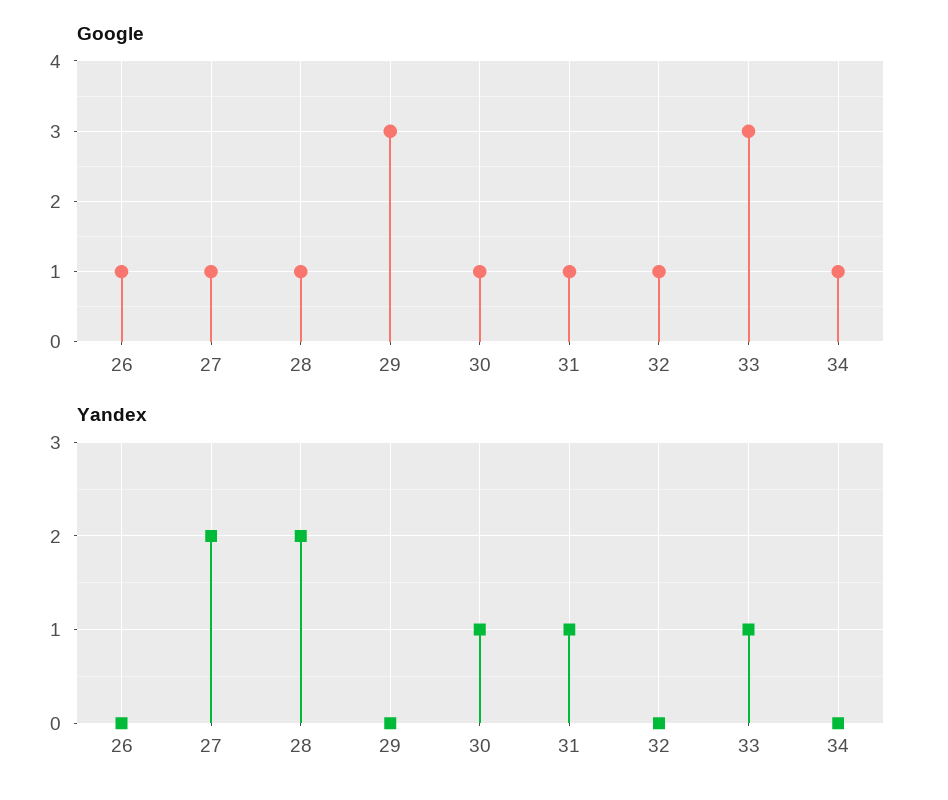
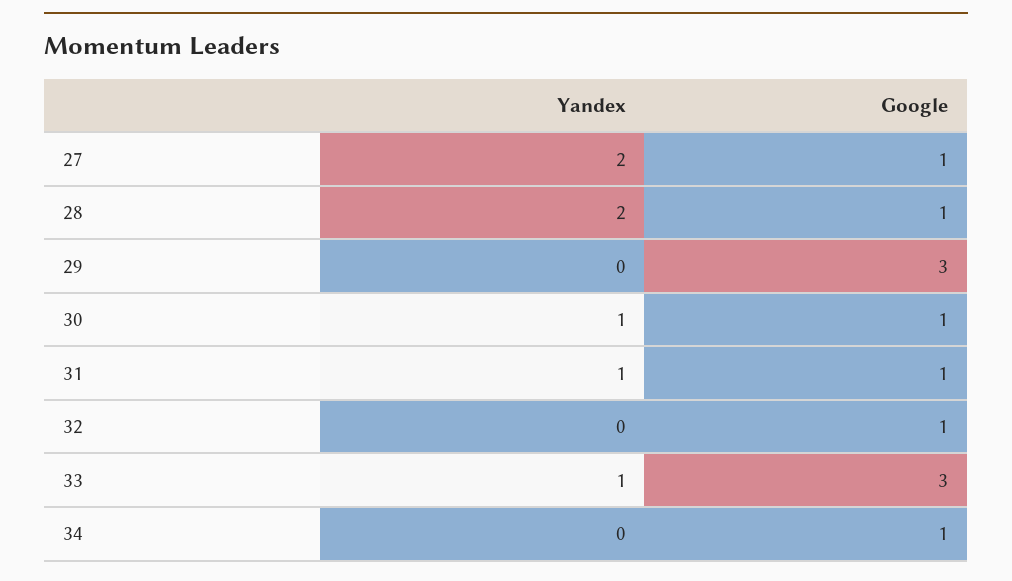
Google, 26: 1 -> none
Yandex, 26: 0 -> none

